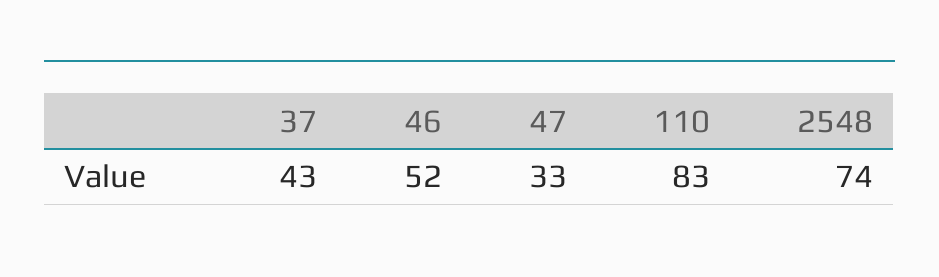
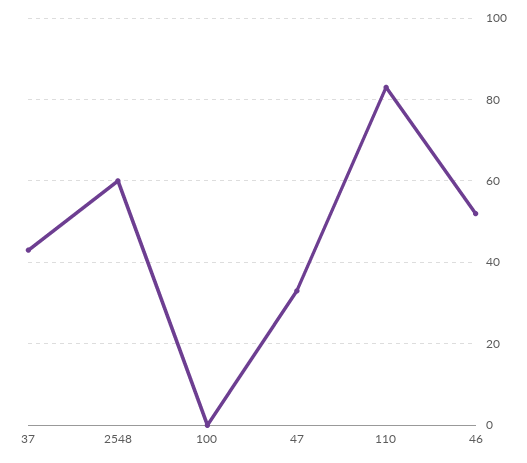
2548: 74 -> 60
100: none -> 0

